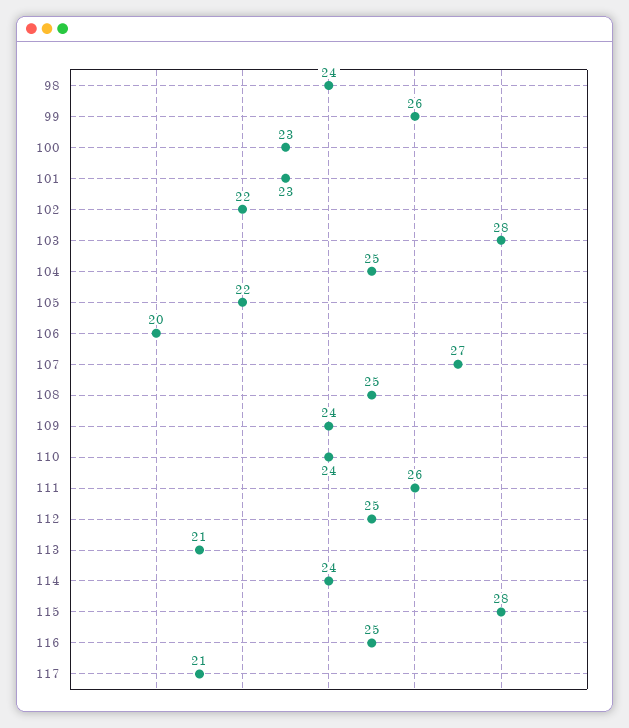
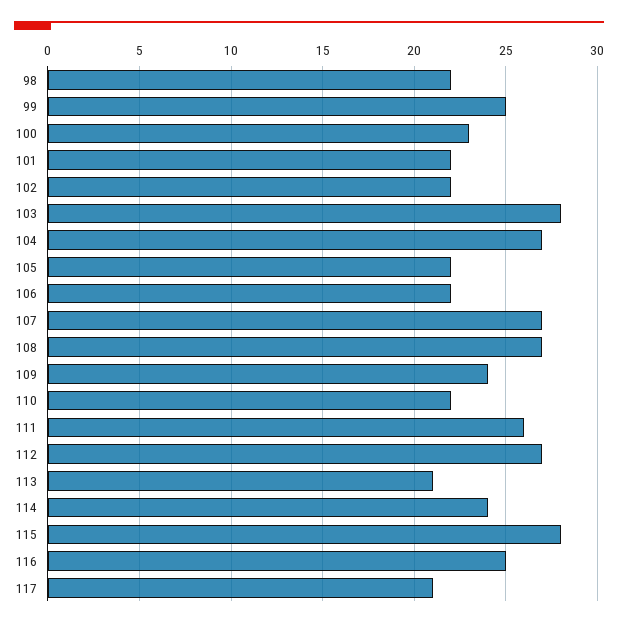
98: 24 -> 22
99: 26 -> 25
101: 23 -> 22
104: 25 -> 27
106: 20 -> 22
108: 25 -> 27
110: 24 -> 22
112: 25 -> 27

